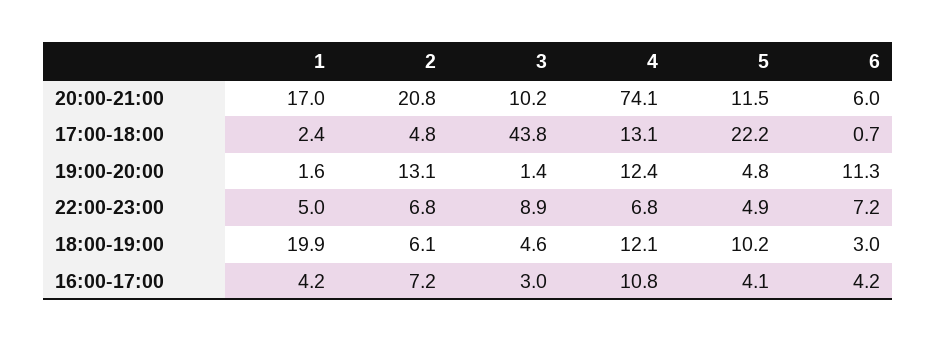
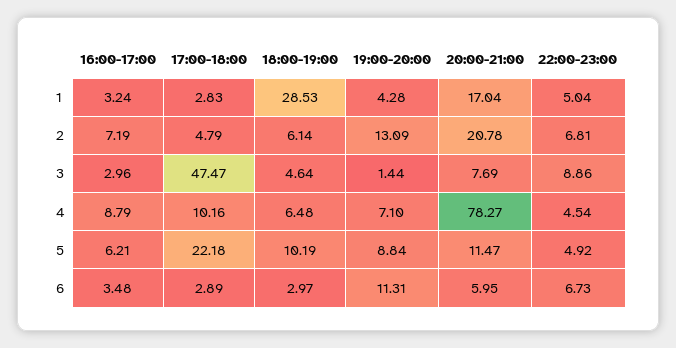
3, 20:00-21:00: 10.2 -> 7.69
4, 20:00-21:00: 74.1 -> 78.27
1, 17:00-18:00: 2.4 -> 2.83
3, 17:00-18:00: 43.8 -> 47.47
4, 17:00-18:00: 13.1 -> 10.16
6, 17:00-18:00: 0.7 -> 2.89
1, 19:00-20:00: 1.6 -> 4.28
4, 19:00-20:00: 12.4 -> 7.1
5, 19:00-20:00: 4.8 -> 8.84
4, 22:00-23:00: 6.8 -> 4.54
6, 22:00-23:00: 7.2 -> 6.73
1, 18:00-19:00: 19.9 -> 28.53
4, 18:00-19:00: 12.1 -> 6.48
1, 16:00-17:00: 4.2 -> 3.24
4, 16:00-17:00: 10.8 -> 8.79
5, 16:00-17:00: 4.1 -> 6.21
6, 16:00-17:00: 4.2 -> 3.48

